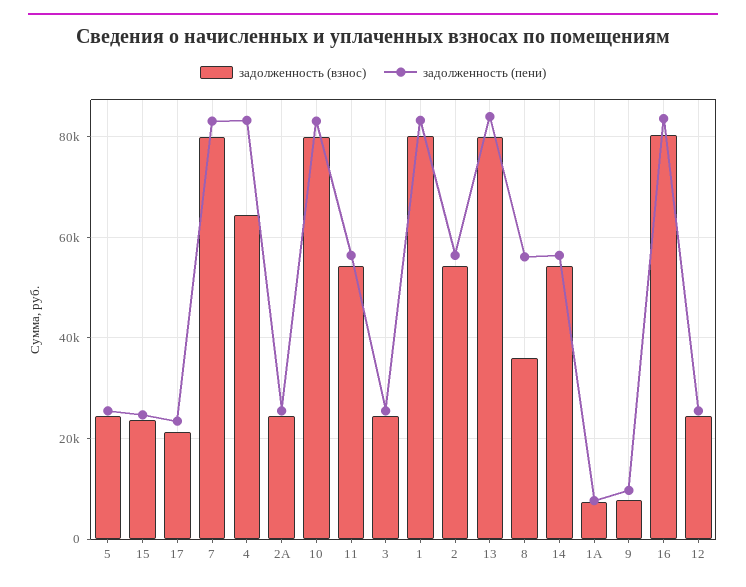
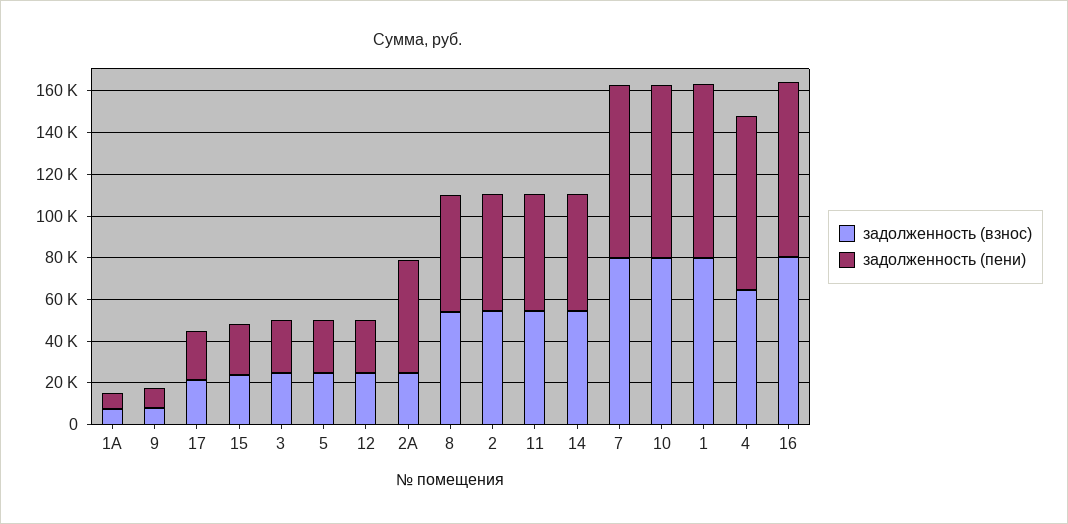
задолженность (пени), 2А: 26000 -> 55000
задолженность (взнос), 13: 80000 -> none
задолженность (пени), 13: 84000 -> none
задолженность (взнос), 8: 36000 -> 55000

